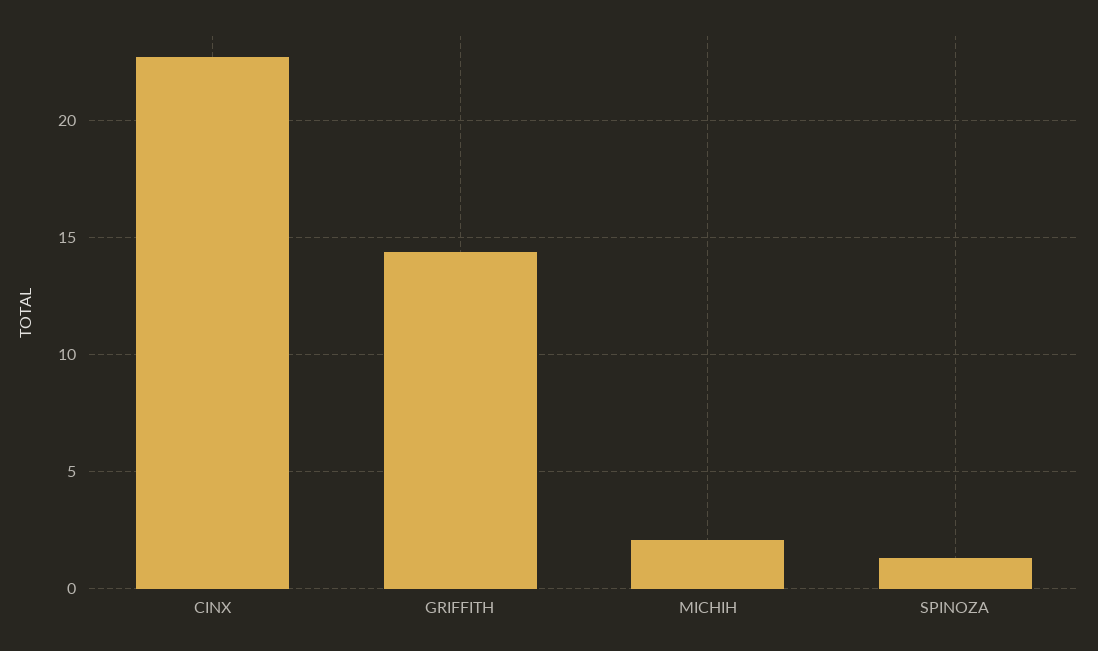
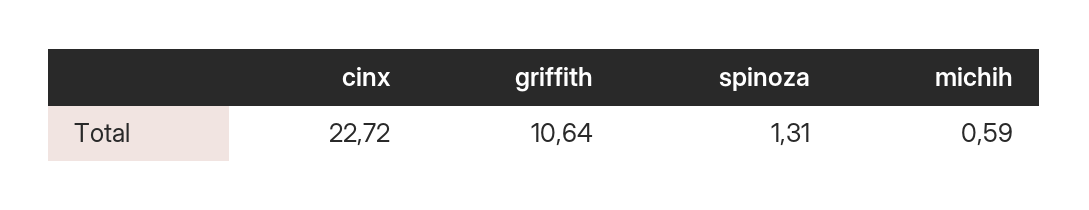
GRIFFITH: 14.5 -> 10.64
MICHIH: 2 -> 0.59

